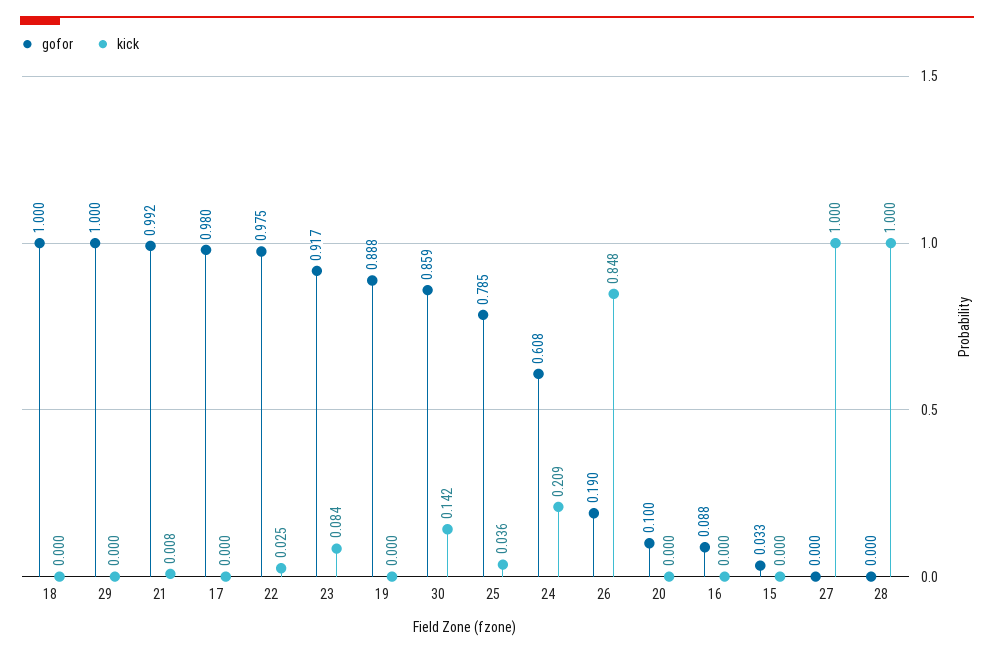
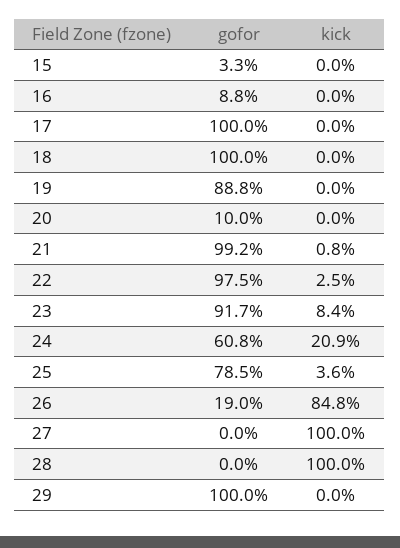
gofor, 17: 0.98 -> 1
gofor, 30: 0.859 -> none
kick, 30: 0.142 -> none

